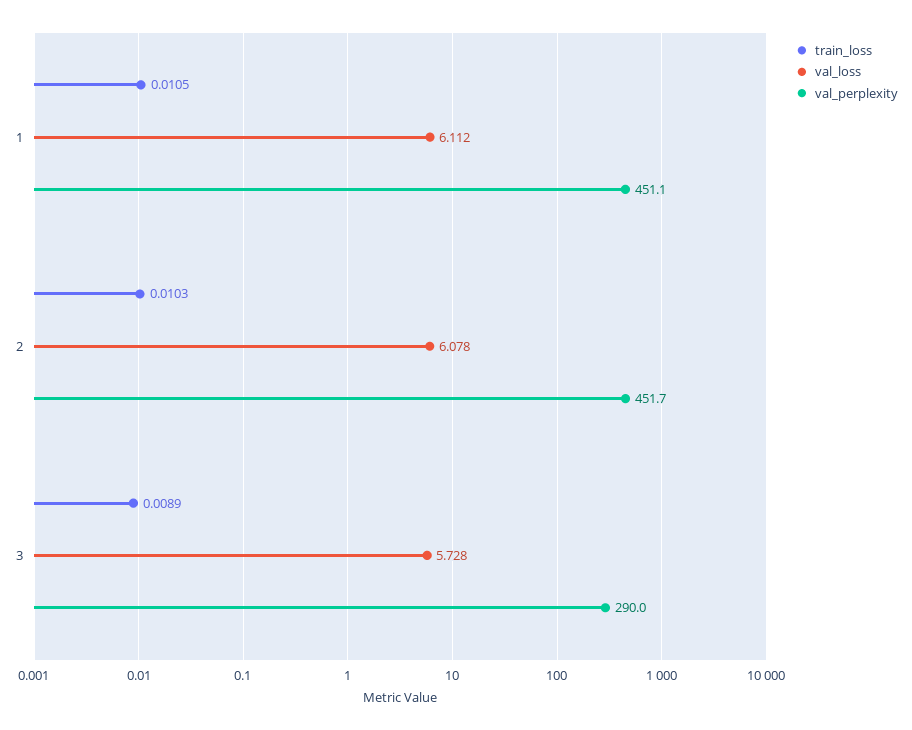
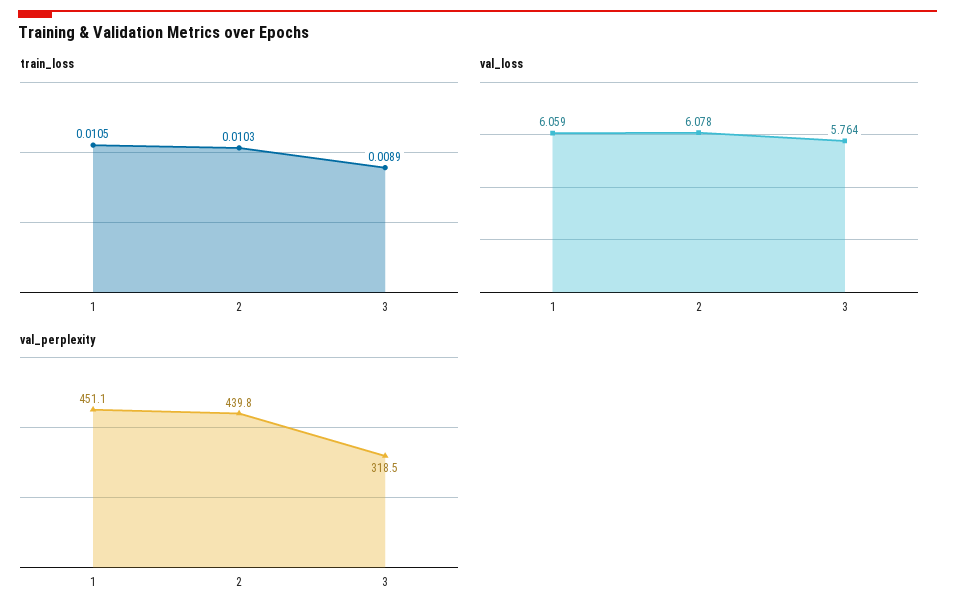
val_loss, 1: 6.112 -> 6.059
val_perplexity, 2: 451.7 -> 439.8
val_loss, 3: 5.728 -> 5.764
val_perplexity, 3: 290 -> 318.5

